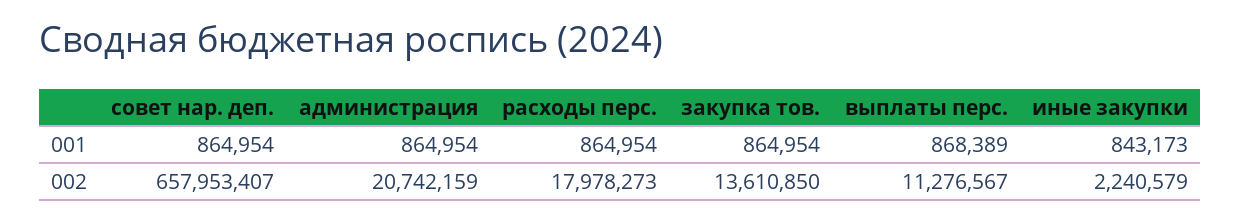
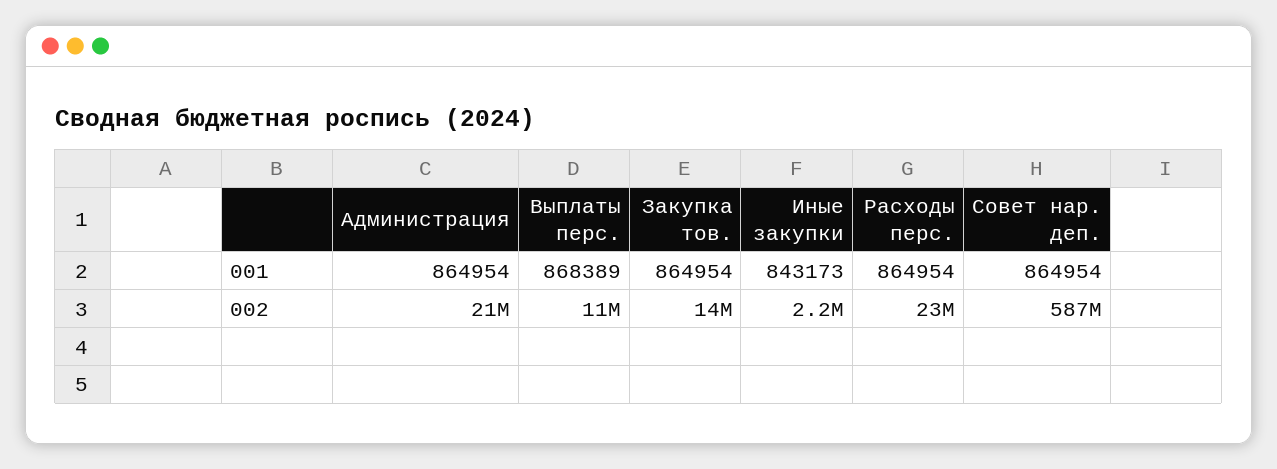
совет нар. деп., 002: 657953407 -> 587000000
расходы перс., 002: 17978273 -> 23000000

